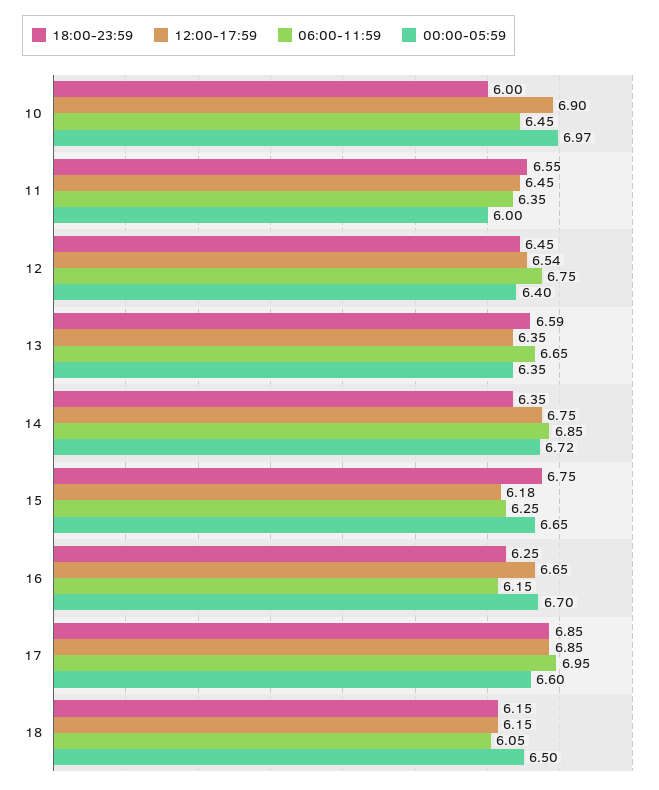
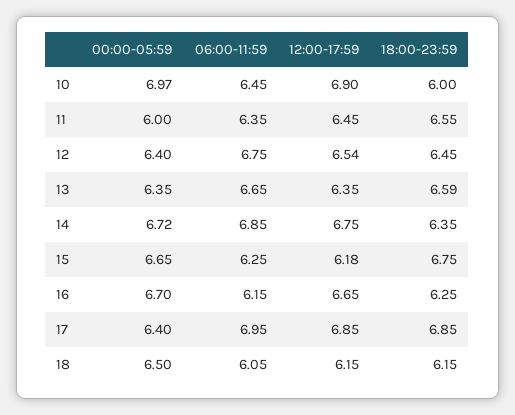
00:00-05:59, 17: 6.6 -> 6.4

